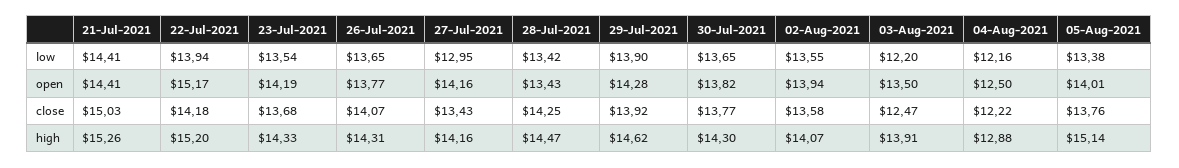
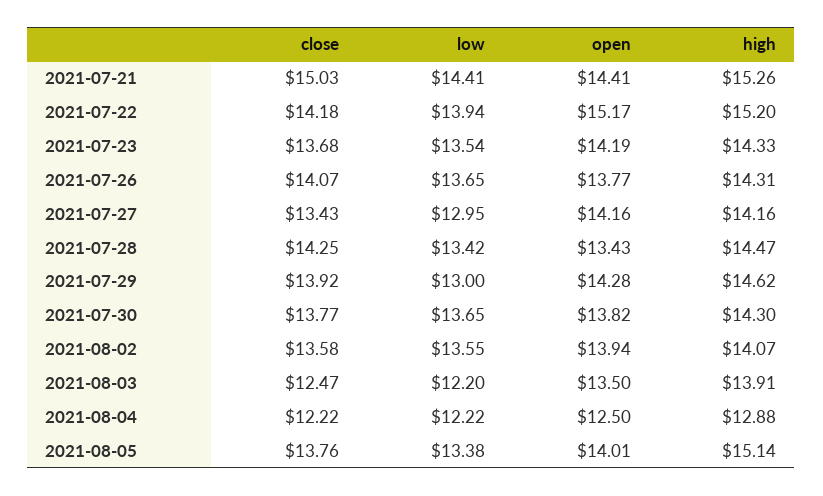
29-Jul-2021, low: 13.9 -> 13
04-Aug-2021, low: 12.16 -> 12.22

